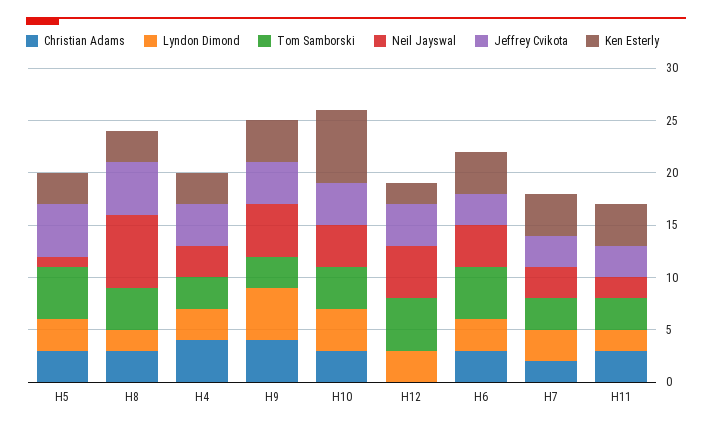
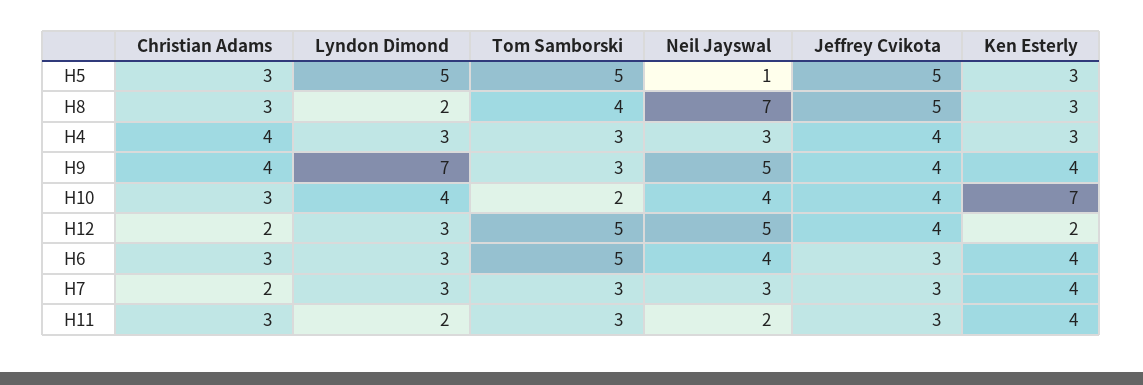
Lyndon Dimond, H5: 3 -> 5
Lyndon Dimond, H9: 5 -> 7
Tom Samborski, H10: 4 -> 2
Christian Adams, H12: 0 -> 2

